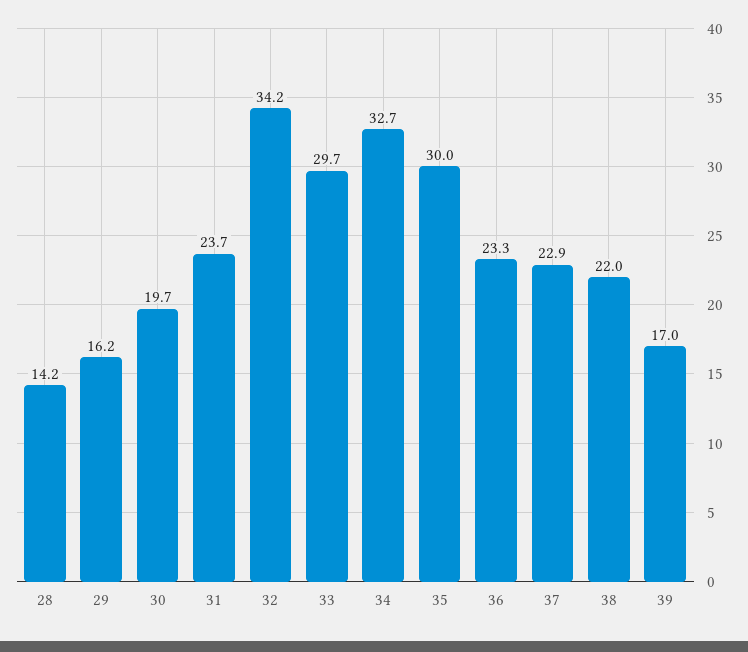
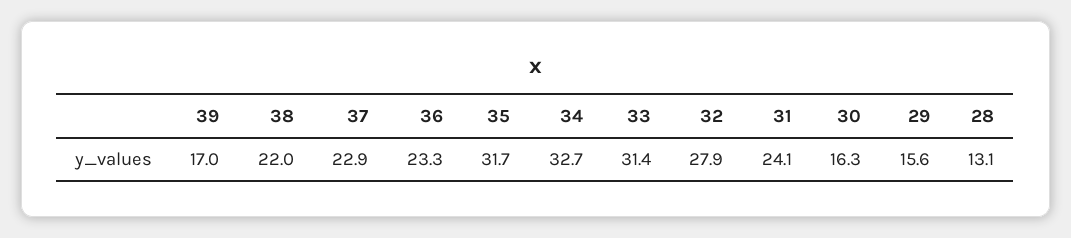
28: 14.2 -> 13.1
29: 16.2 -> 15.6
30: 19.7 -> 16.3
31: 23.7 -> 24.1
32: 34.2 -> 27.9
33: 29.7 -> 31.4
35: 30 -> 31.7

